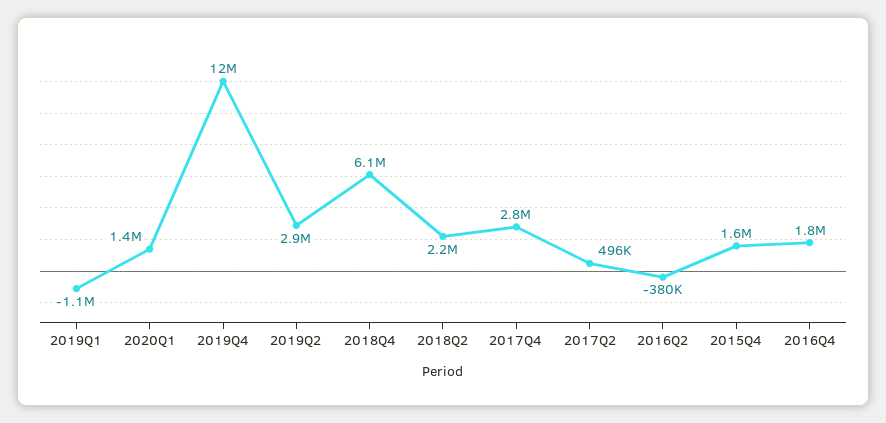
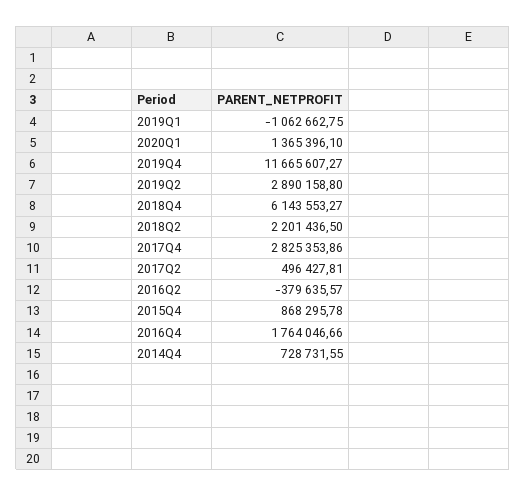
2015Q4: 1600000 -> 868295.78
2014Q4: none -> 728731.55

